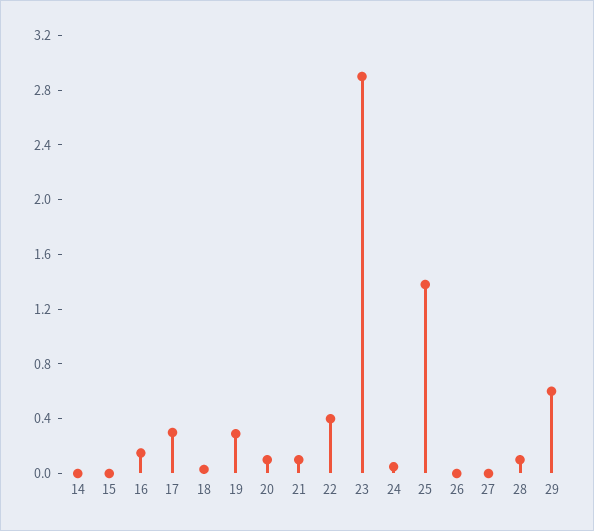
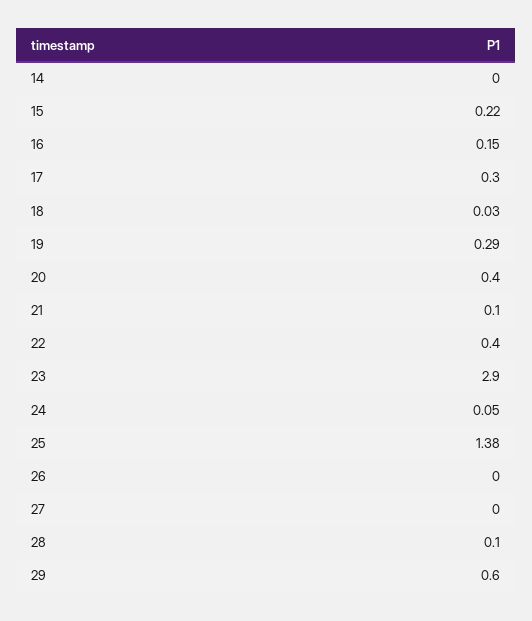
15: 0 -> 0.22
20: 0.1 -> 0.4

